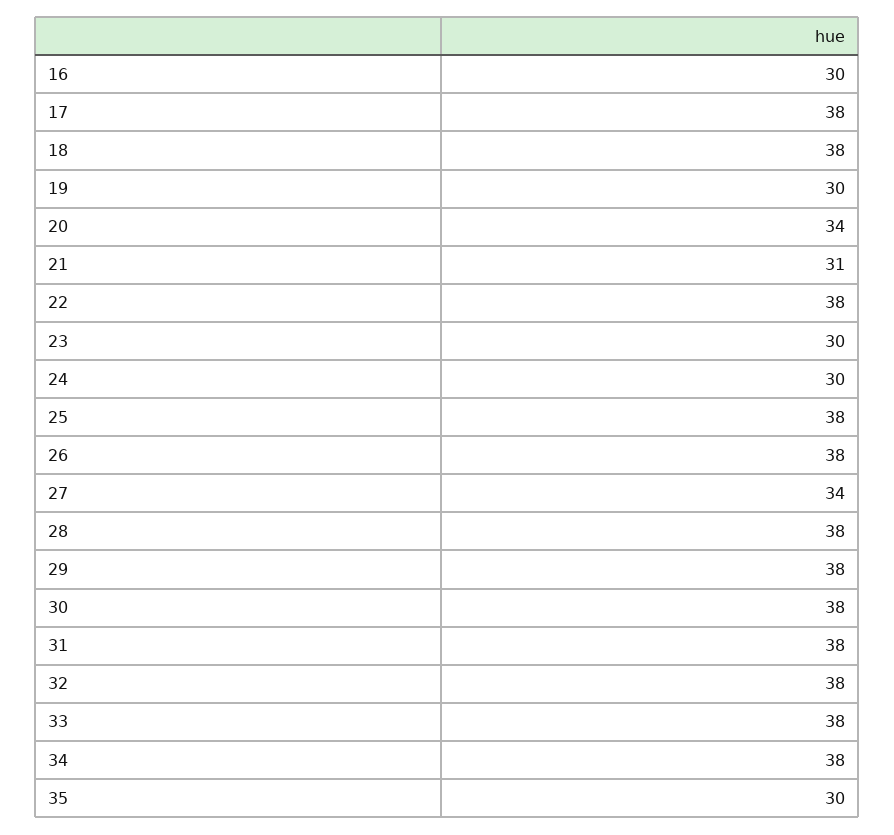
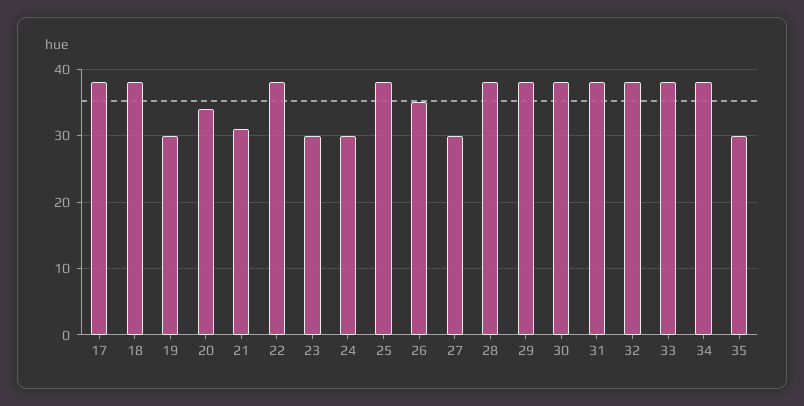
16: 30 -> none
26: 38 -> 35
27: 34 -> 30

